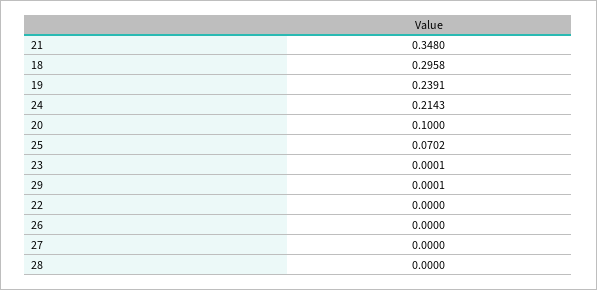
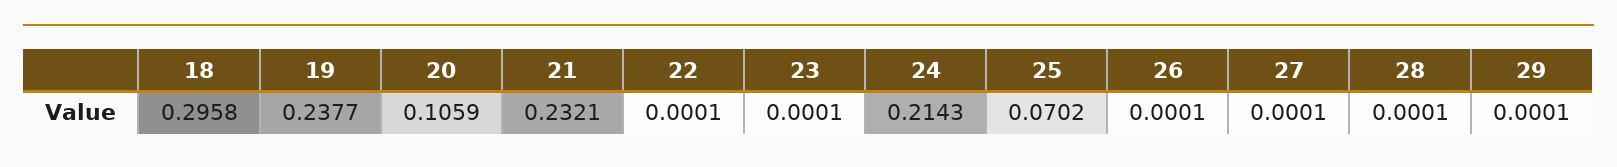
21: 0.348 -> 0.2321
19: 0.2391 -> 0.2377
20: 0.1 -> 0.1059
22: 0 -> 0.0001
26: 0 -> 0.0001
27: 0 -> 0.0001
28: 0 -> 0.0001

